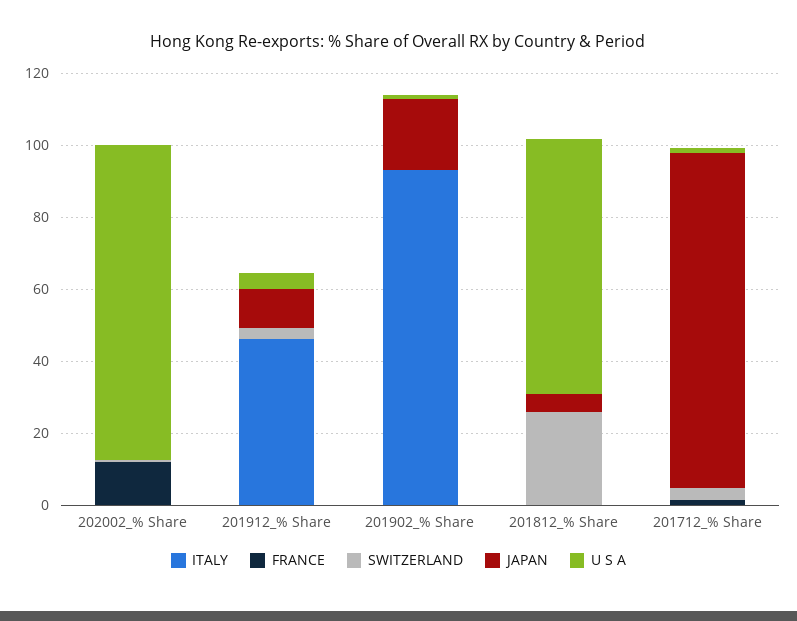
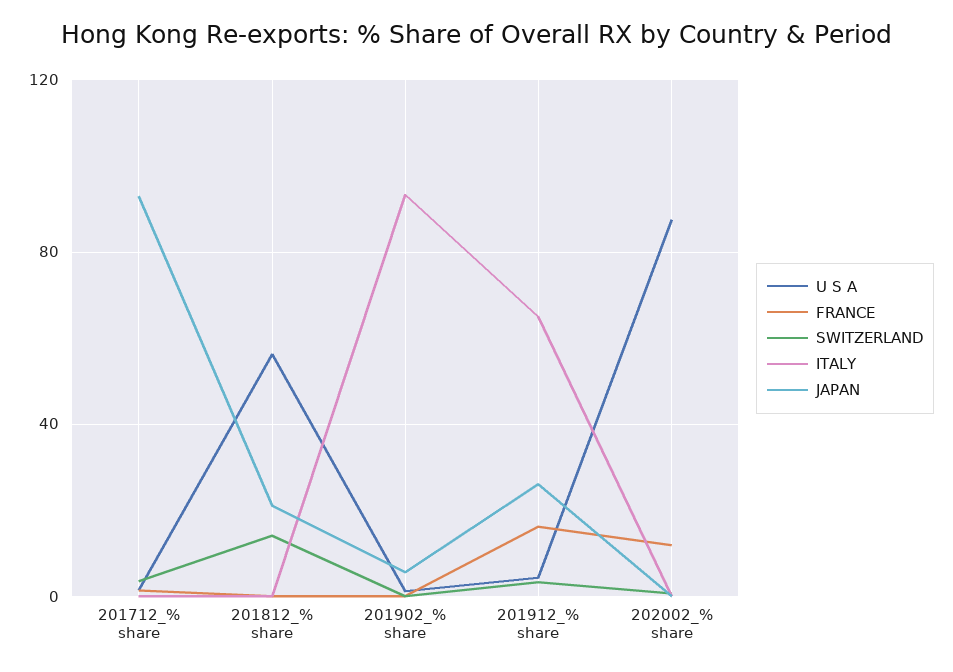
ITALY, 201912_% Share: 45 -> 65
FRANCE, 201912_% Share: 0 -> 15
JAPAN, 201912_% Share: 10 -> 25
JAPAN, 201902_% Share: 20 -> 5
SWITZERLAND, 201812_% Share: 25 -> 15
JAPAN, 201812_% Share: 5 -> 20
U S A, 201812_% Share: 70 -> 55

